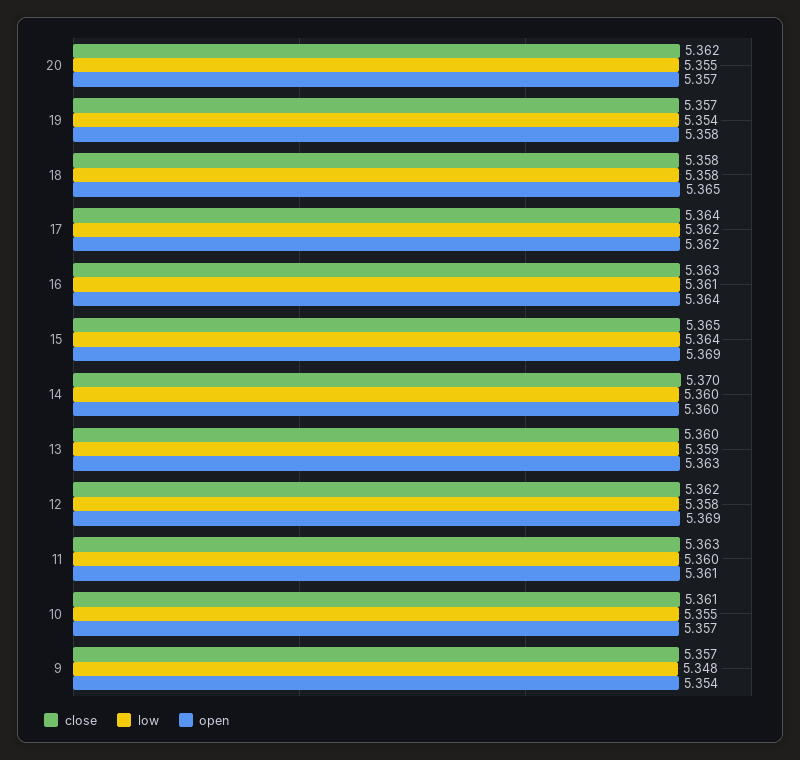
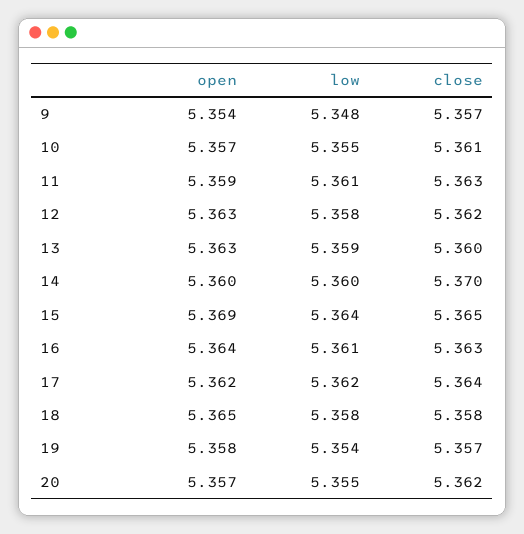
open, 12: 5.369 -> 5.363
low, 11: 5.36 -> 5.361
open, 11: 5.361 -> 5.359

